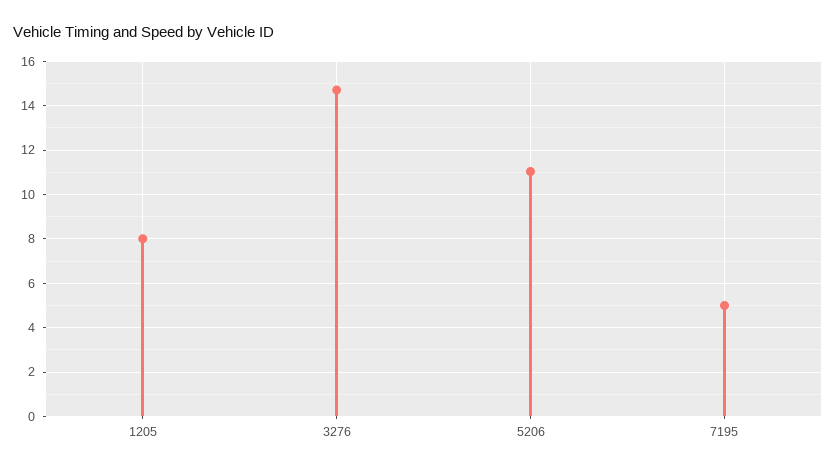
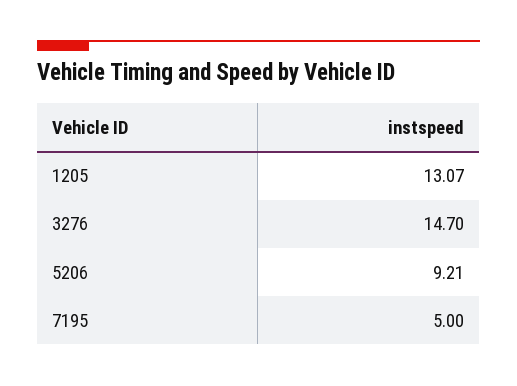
1205: 8 -> 13.07
5206: 11 -> 9.21

